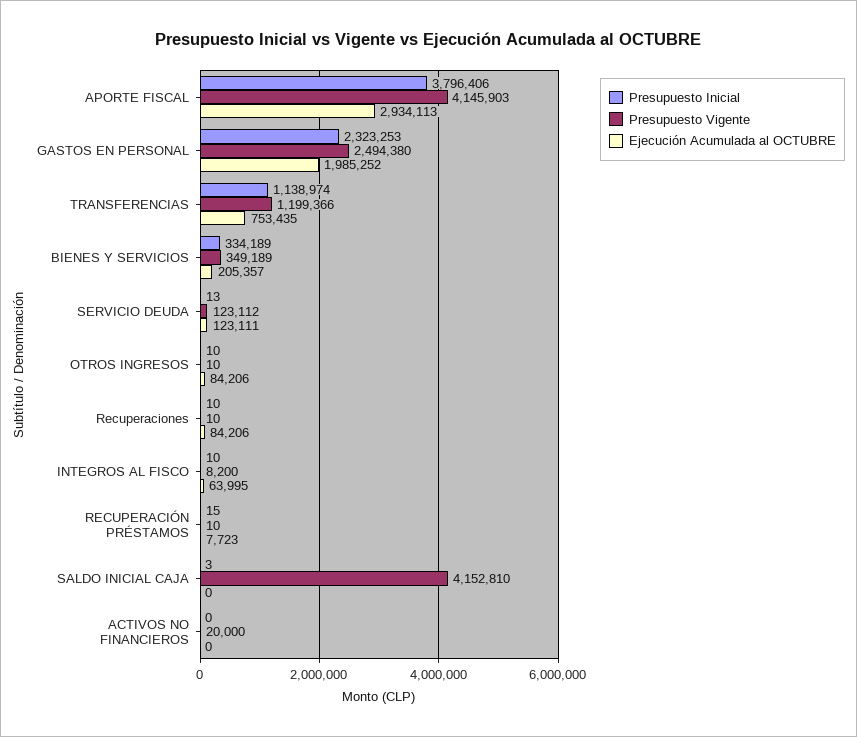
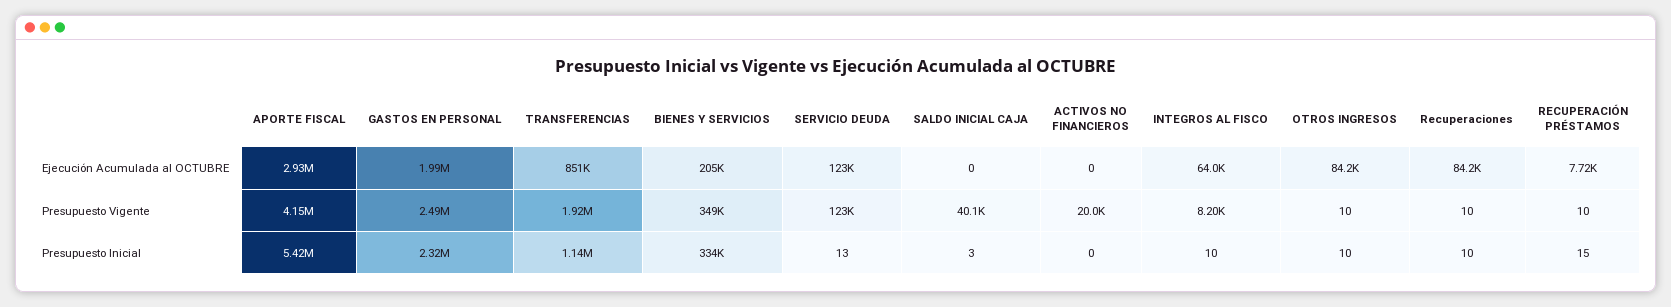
Presupuesto Inicial, APORTE FISCAL: 3796406 -> 5420000
Presupuesto Vigente, TRANSFERENCIAS: 1199366 -> 1920000
Ejecución Acumulada al OCTUBRE, TRANSFERENCIAS: 753435 -> 851000
Presupuesto Vigente, SALDO INICIAL CAJA: 4152810 -> 40100

